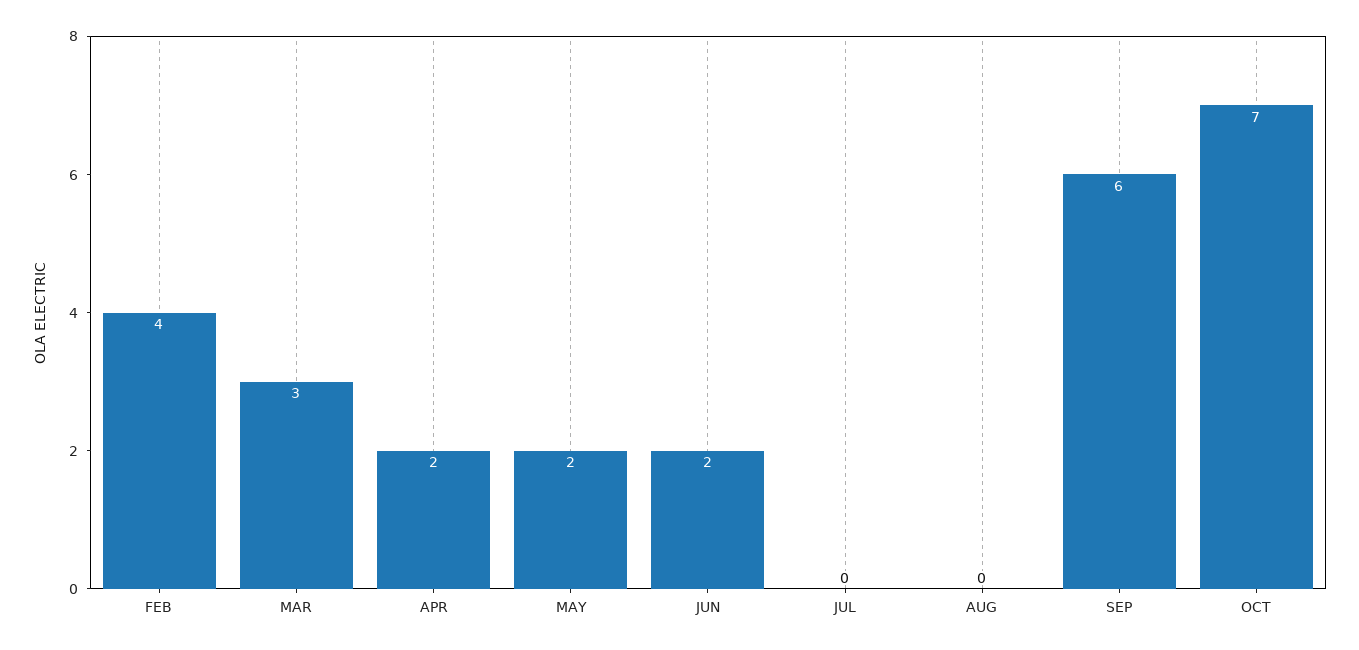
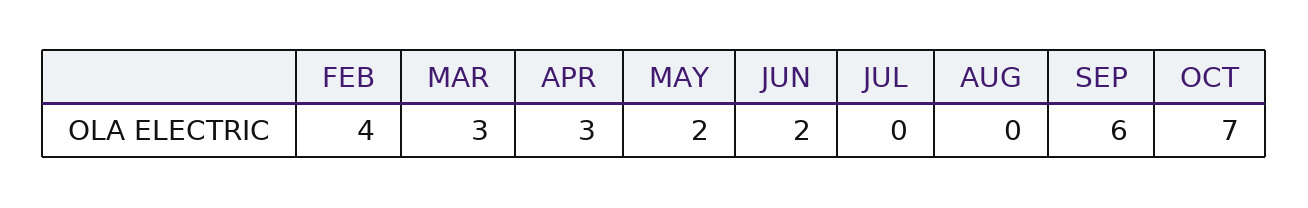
APR: 2 -> 3

